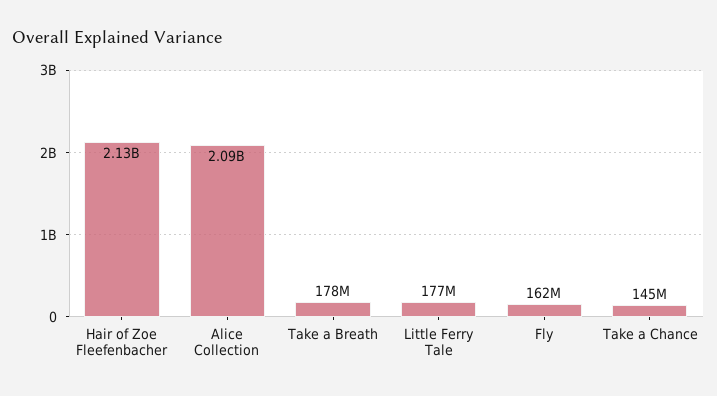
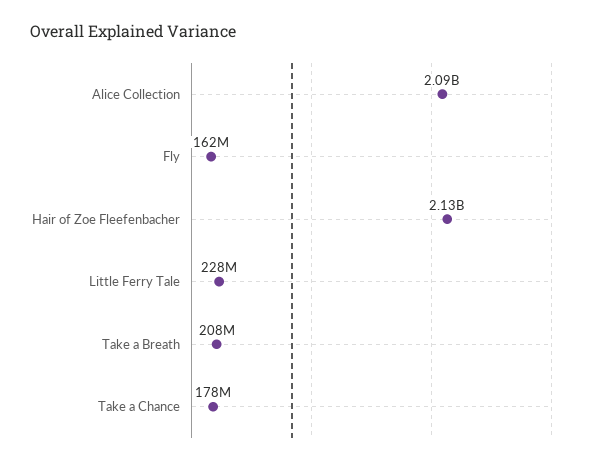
Take a Breath: 178000000 -> 208000000
Little Ferry Tale: 177000000 -> 228000000
Take a Chance: 145000000 -> 178000000

